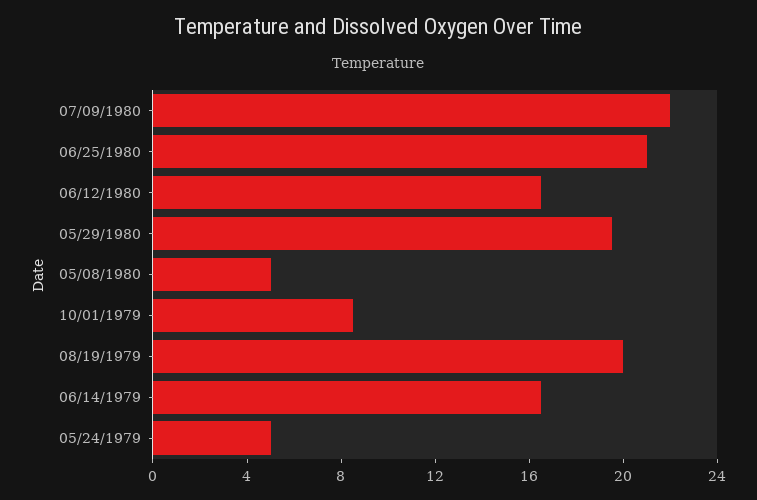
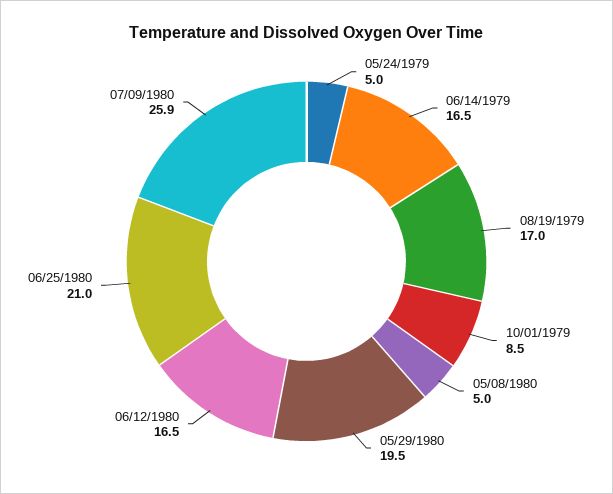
07/09/1980: 22 -> 25.9
08/19/1979: 20 -> 17

